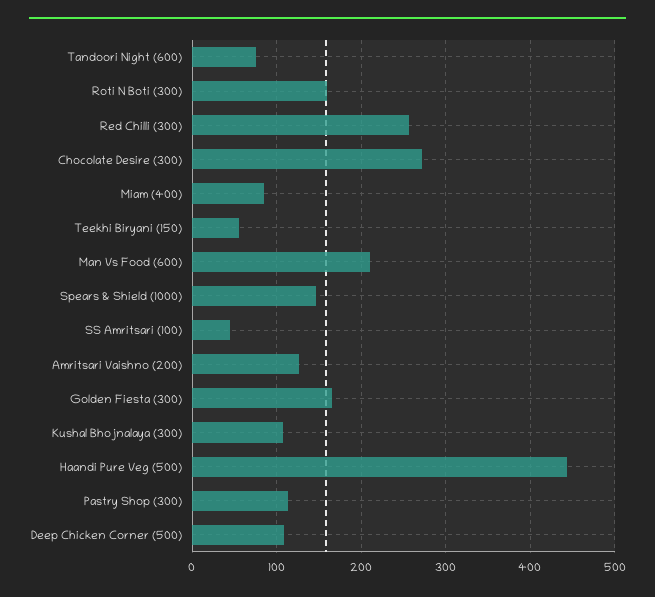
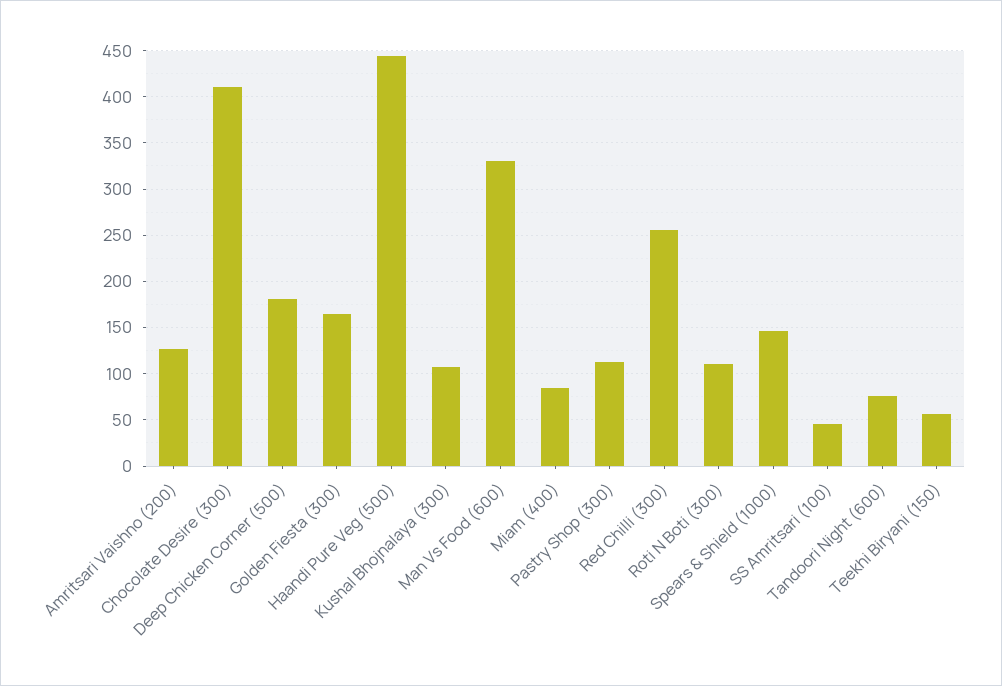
Roti N Boti (300): 160 -> 110
Chocolate Desire (300): 270 -> 410
Man Vs Food (600): 210 -> 330
Deep Chicken Corner (500): 110 -> 180

